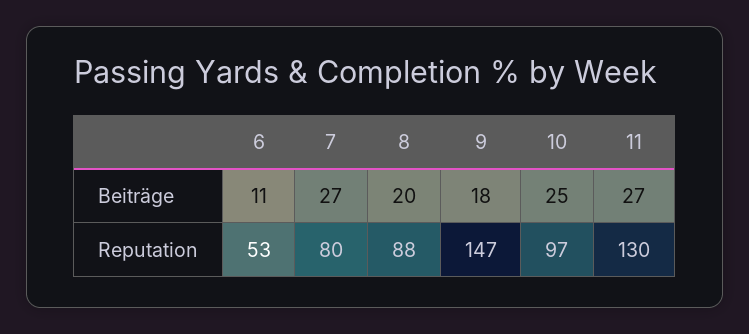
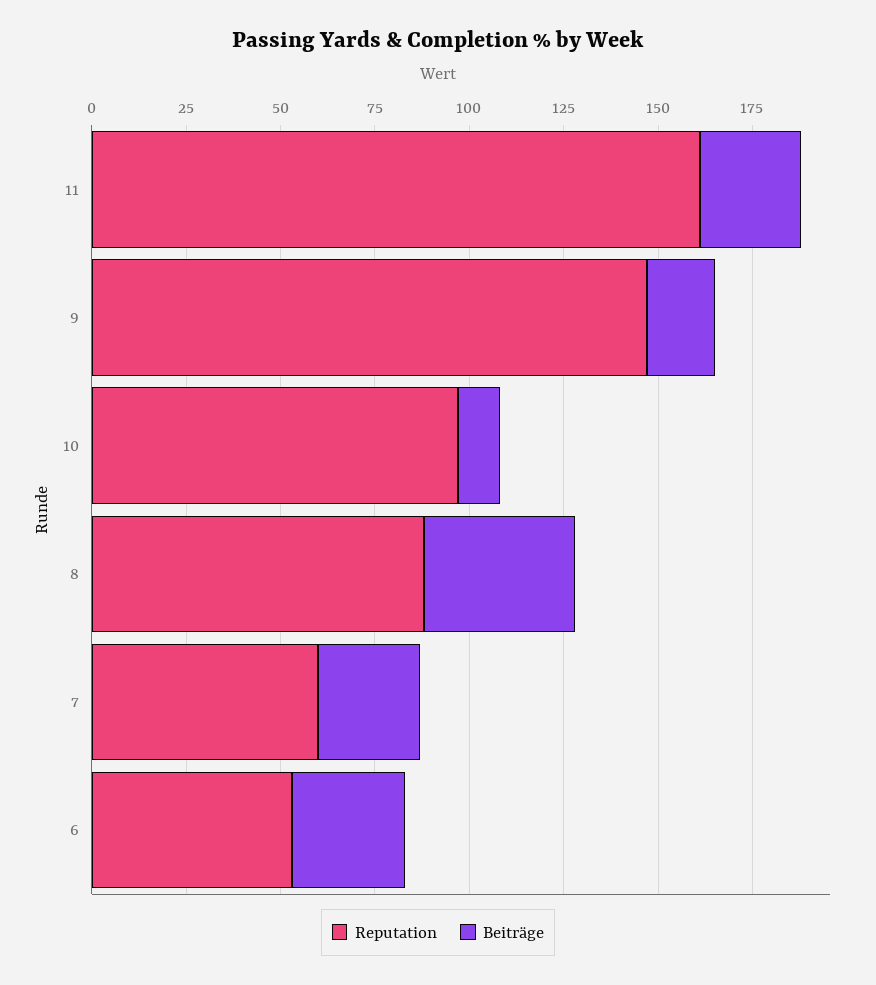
Beiträge, 6: 11 -> 30
Beiträge, 8: 20 -> 40
Beiträge, 10: 25 -> 10
Reputation, 7: 80 -> 60
Reputation, 11: 130 -> 160

